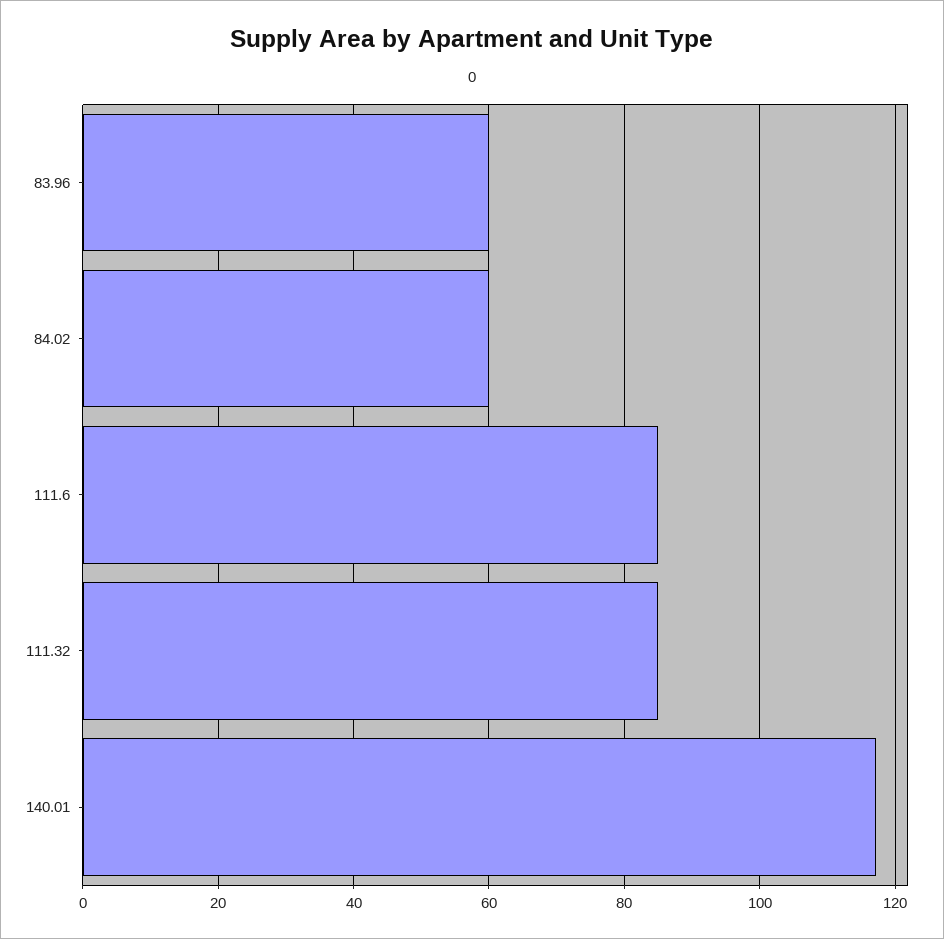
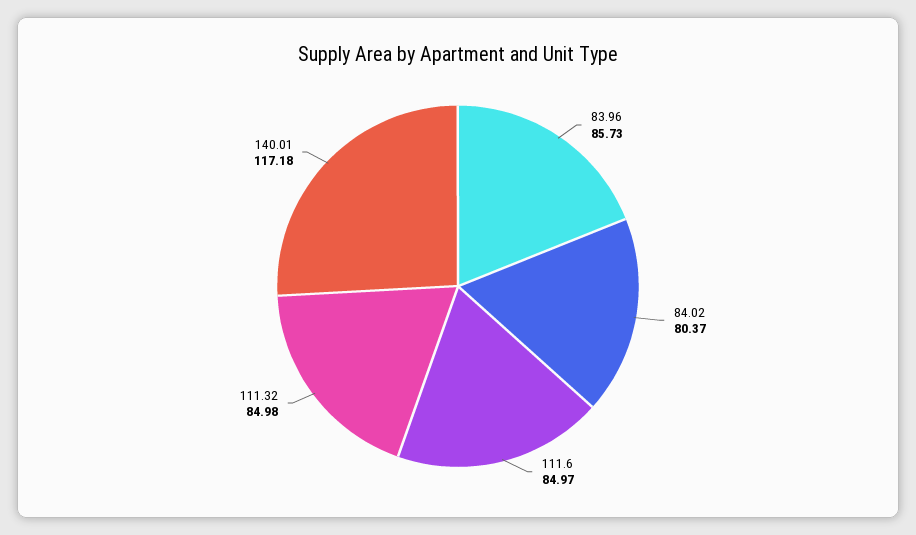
83.96: 60 -> 85.73
84.02: 60 -> 80.37

